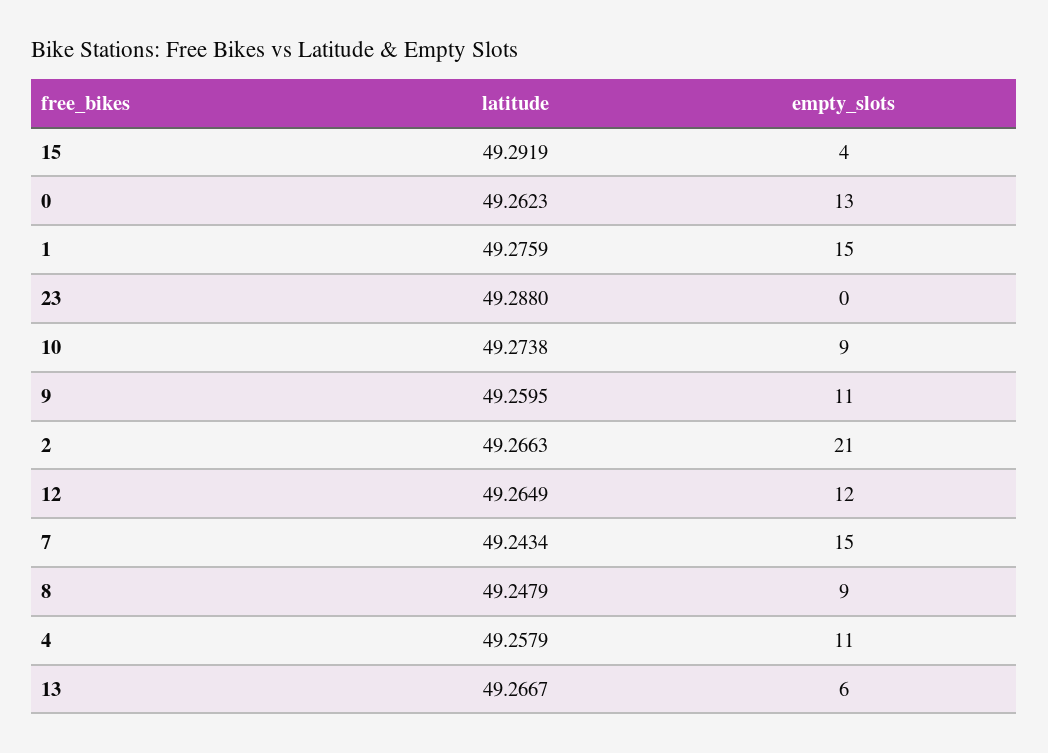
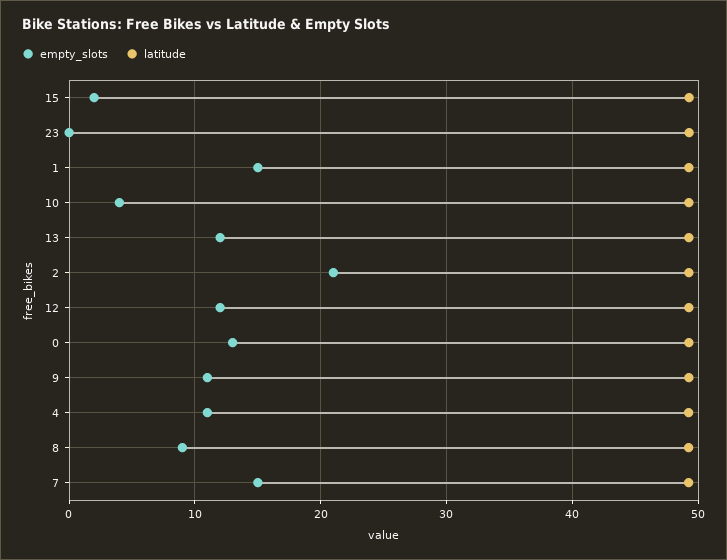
empty_slots, 15: 4 -> 2
empty_slots, 10: 9 -> 4
empty_slots, 13: 6 -> 12

